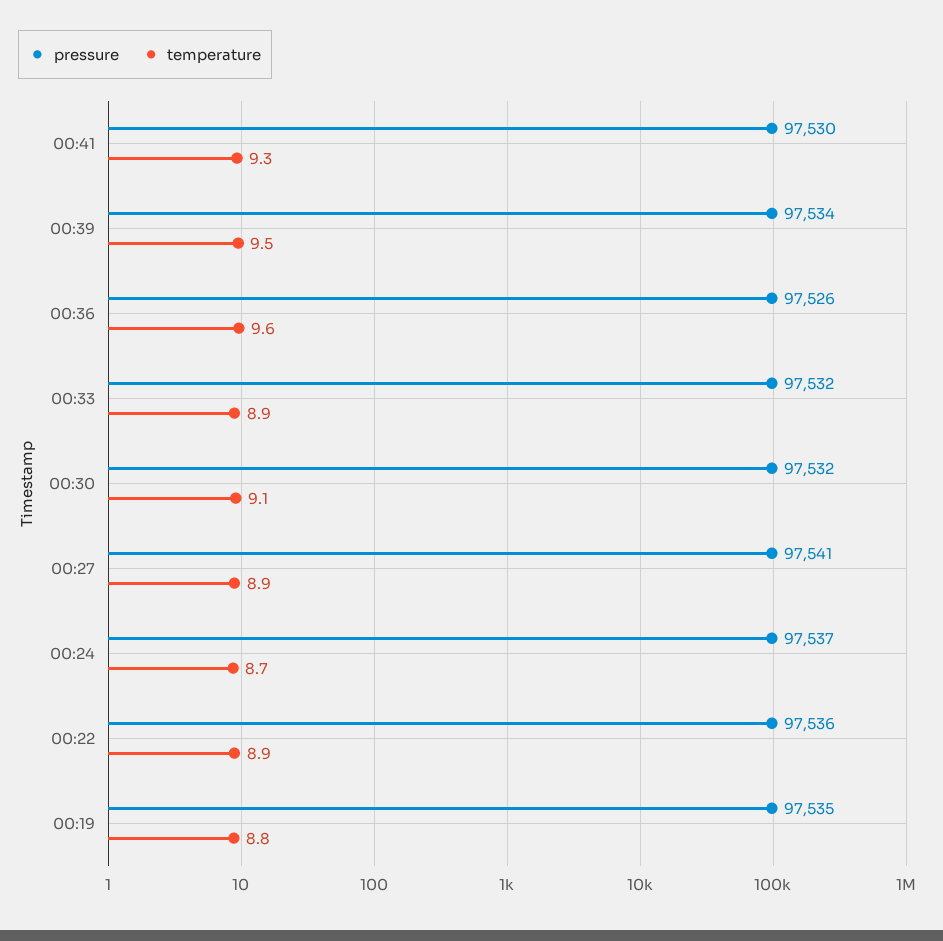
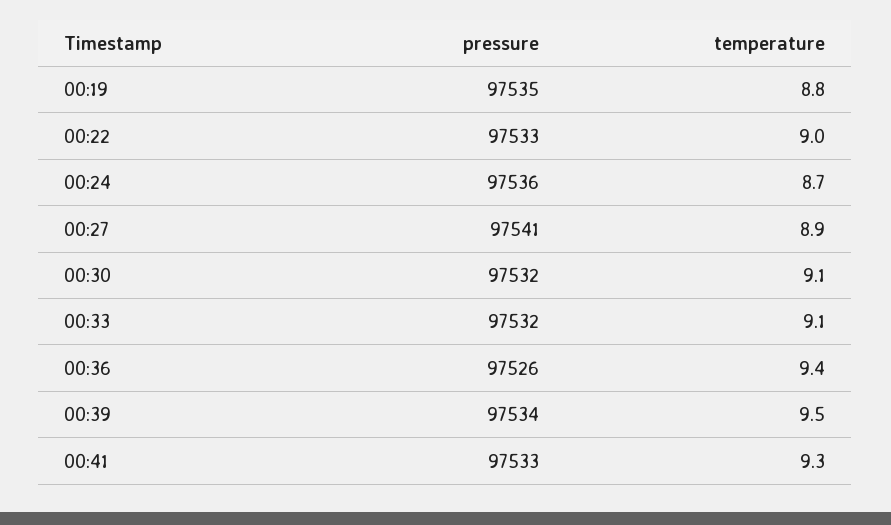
pressure, 00:41: 97530 -> 97533
temperature, 00:36: 9.6 -> 9.4
temperature, 00:33: 8.9 -> 9.1
pressure, 00:24: 97537 -> 97536
pressure, 00:22: 97536 -> 97533
temperature, 00:22: 8.9 -> 9

